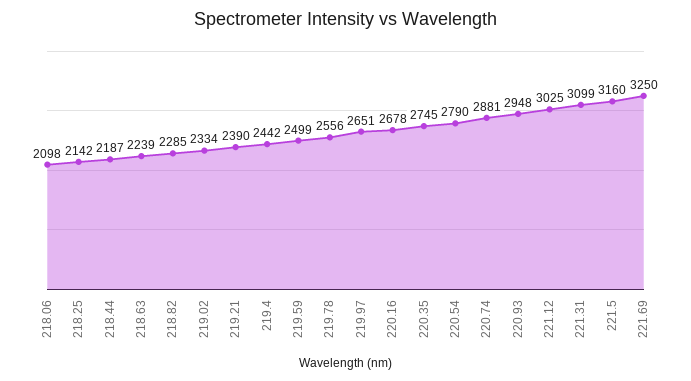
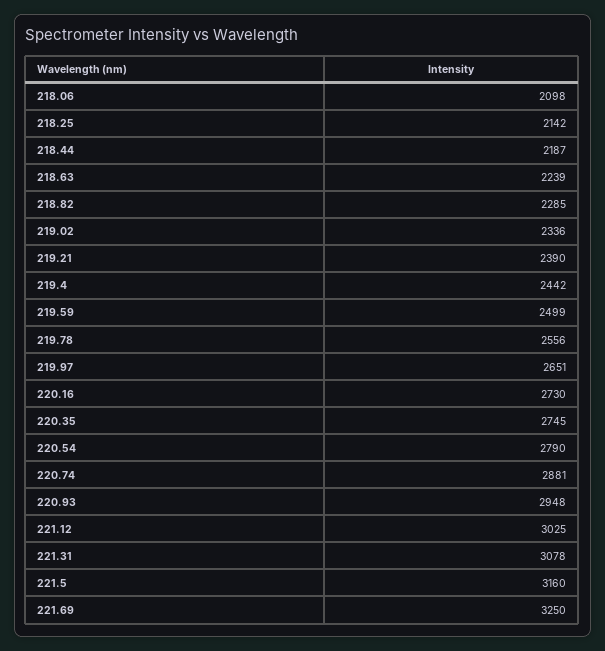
219.02: 2334 -> 2336
220.16: 2678 -> 2730
221.31: 3099 -> 3078

